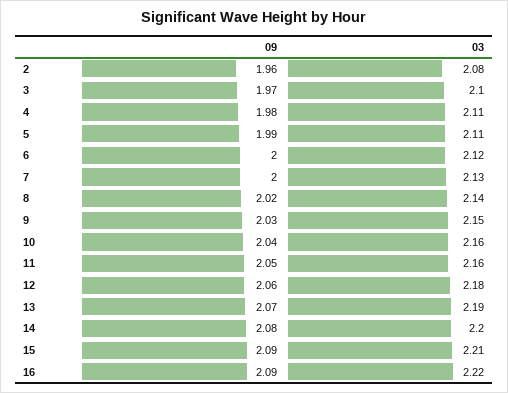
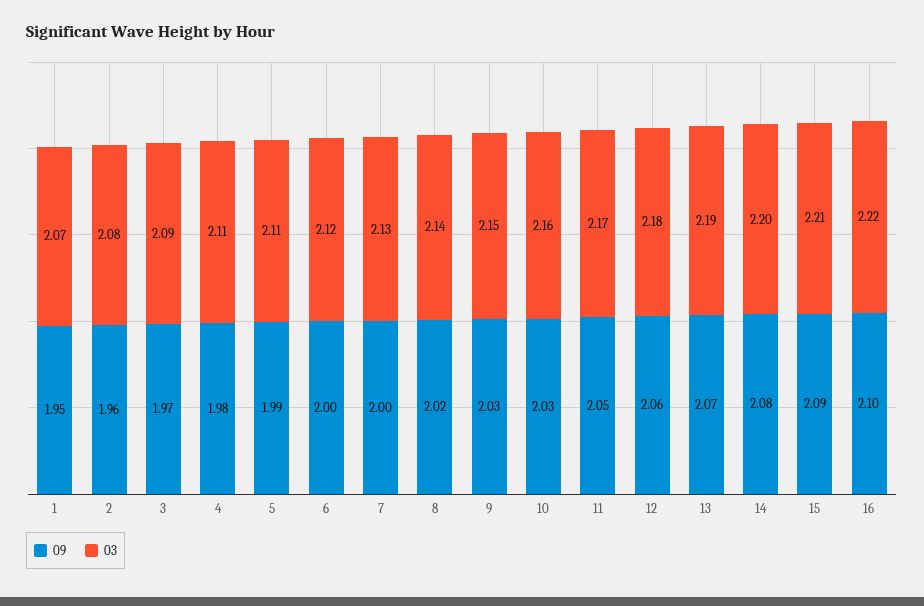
03, 3: 2.1 -> 2.09
09, 10: 2.04 -> 2.03
03, 11: 2.16 -> 2.17
09, 16: 2.09 -> 2.1
09, 1: none -> 1.95
03, 1: none -> 2.07

